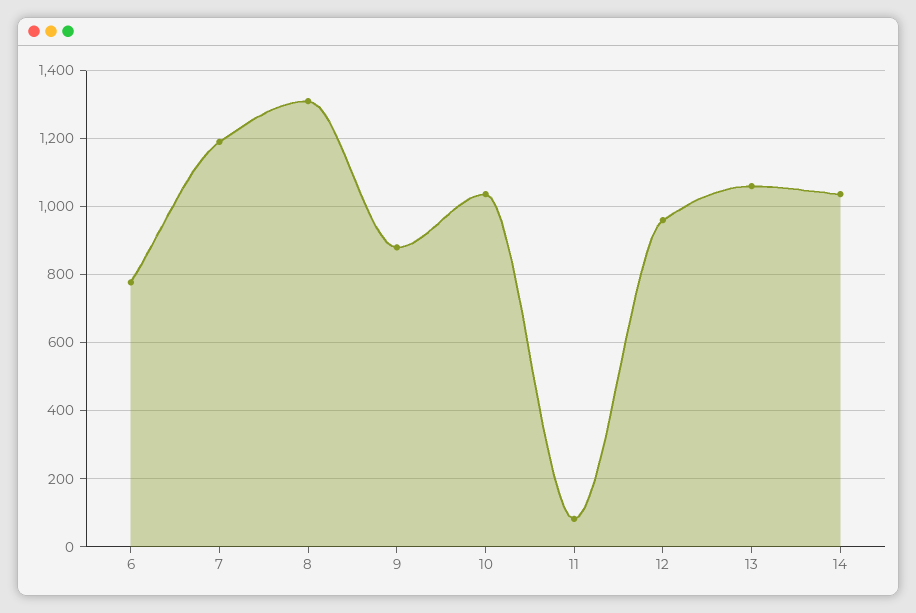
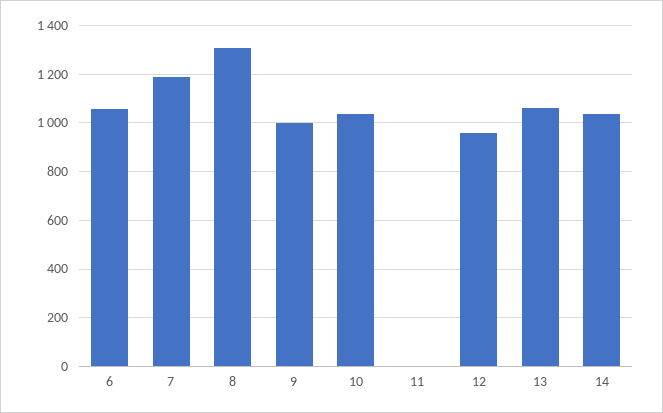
6: 780 -> 1050
9: 880 -> 1000
11: 80 -> 0

